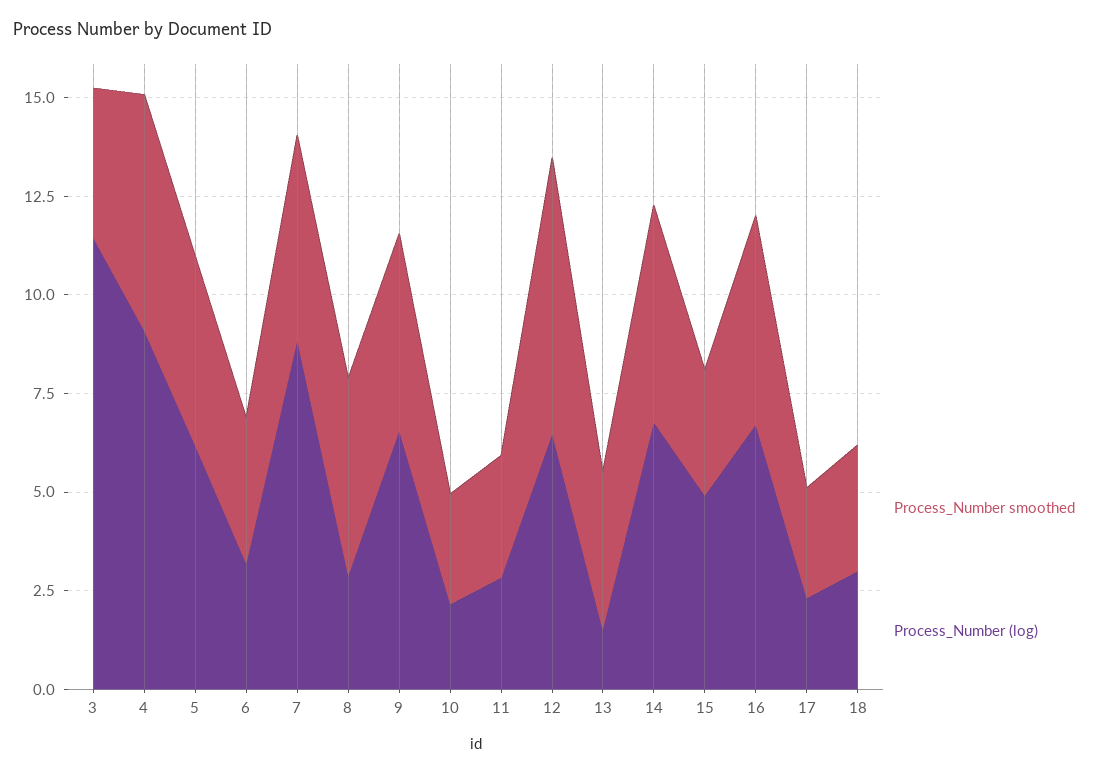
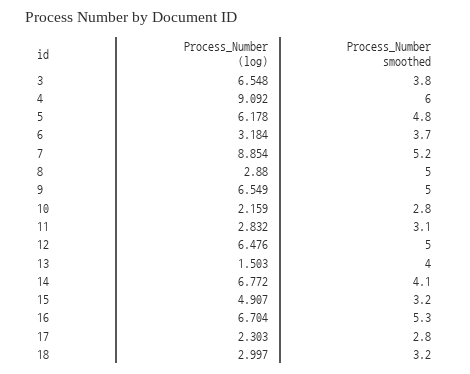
Process_Number (log), 3: 11.5 -> 6.548
Process_Number smoothed, 12: 7 -> 5
Process_Number smoothed, 14: 5.5 -> 4.1

